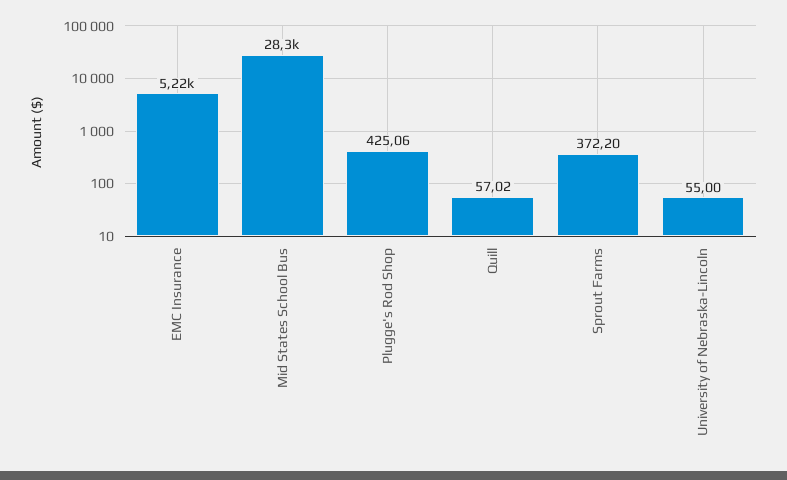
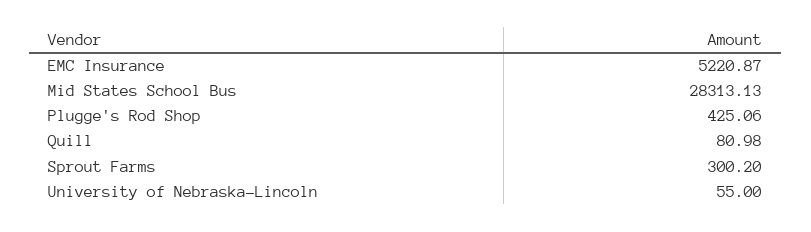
Quill: 57.02 -> 80.98
Sprout Farms: 372.2 -> 300.2

